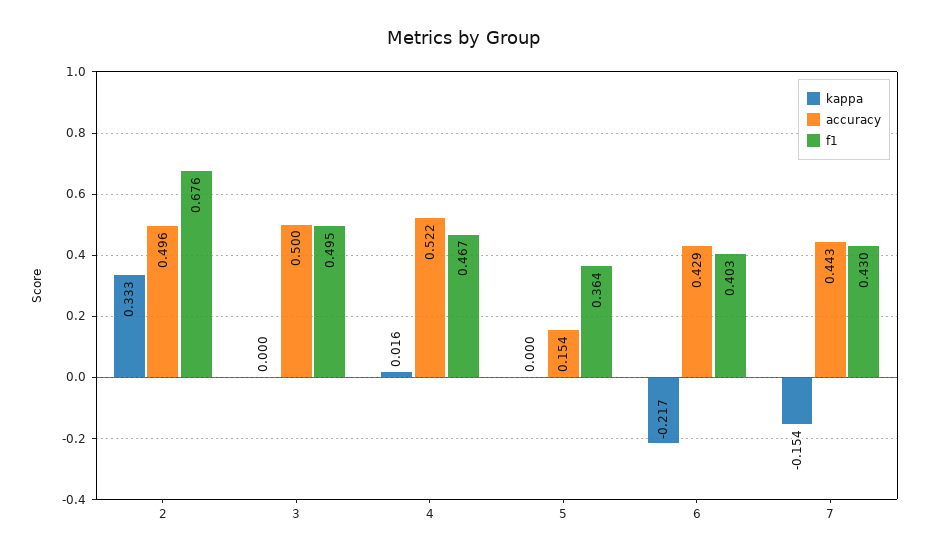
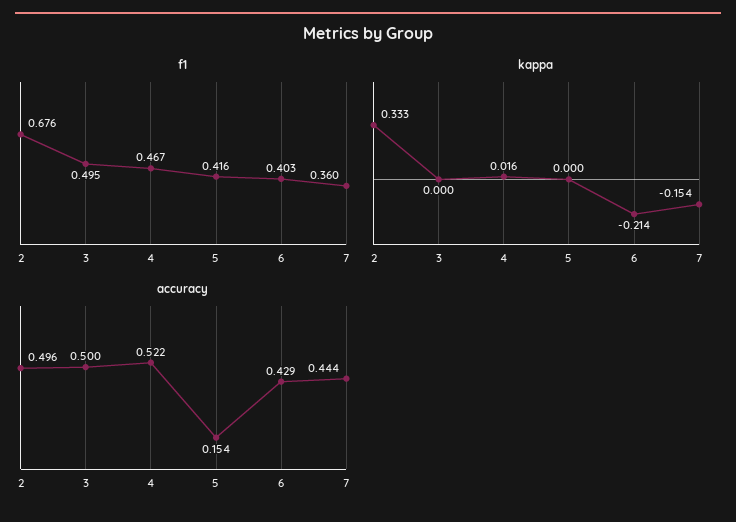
f1, 5: 0.364 -> 0.416
kappa, 6: -0.217 -> -0.214
accuracy, 7: 0.443 -> 0.444
f1, 7: 0.43 -> 0.36

